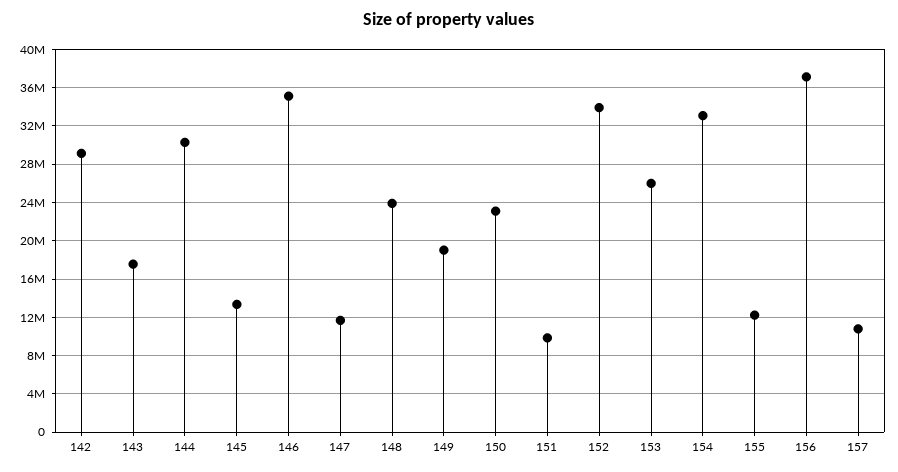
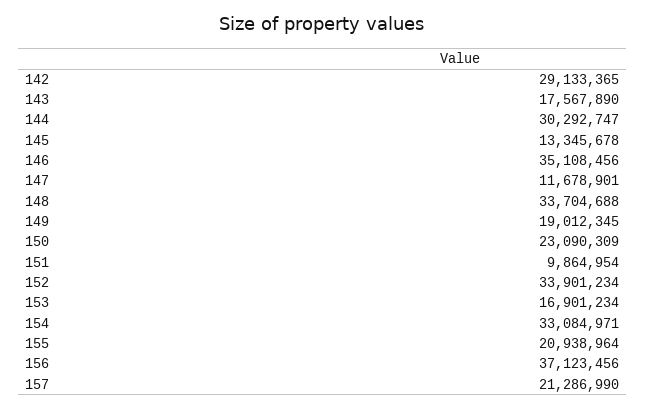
148: 24000000 -> 33704688
153: 26000000 -> 16901234
155: 12000000 -> 20938964
157: 11000000 -> 21286990

